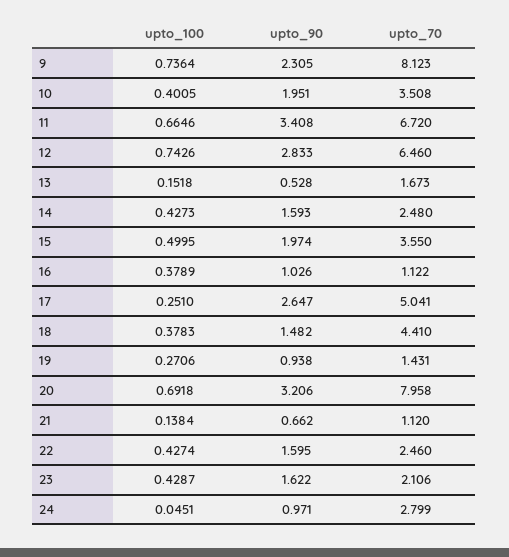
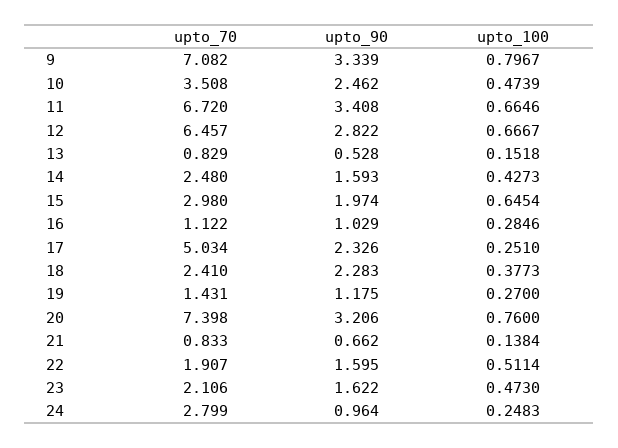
upto_100, 9: 0.7364 -> 0.7967
upto_90, 9: 2.305 -> 3.339
upto_70, 9: 8.123 -> 7.082
upto_100, 10: 0.4005 -> 0.4739
upto_90, 10: 1.951 -> 2.462
upto_100, 12: 0.7426 -> 0.6667
upto_90, 12: 2.833 -> 2.822
upto_70, 12: 6.46 -> 6.457
upto_70, 13: 1.673 -> 0.829
upto_100, 15: 0.4995 -> 0.6454
upto_70, 15: 3.55 -> 2.98
upto_100, 16: 0.3789 -> 0.2846
upto_90, 16: 1.026 -> 1.029
upto_90, 17: 2.647 -> 2.326
upto_70, 17: 5.041 -> 5.034
upto_100, 18: 0.3783 -> 0.3773
upto_90, 18: 1.482 -> 2.283
upto_70, 18: 4.41 -> 2.41
upto_100, 19: 0.2706 -> 0.27
upto_90, 19: 0.938 -> 1.175
upto_100, 20: 0.6918 -> 0.76
upto_70, 20: 7.958 -> 7.398
upto_70, 21: 1.12 -> 0.833
upto_100, 22: 0.4274 -> 0.5114
upto_70, 22: 2.46 -> 1.907
upto_100, 23: 0.4287 -> 0.473
upto_100, 24: 0.0451 -> 0.2483
upto_90, 24: 0.971 -> 0.964

